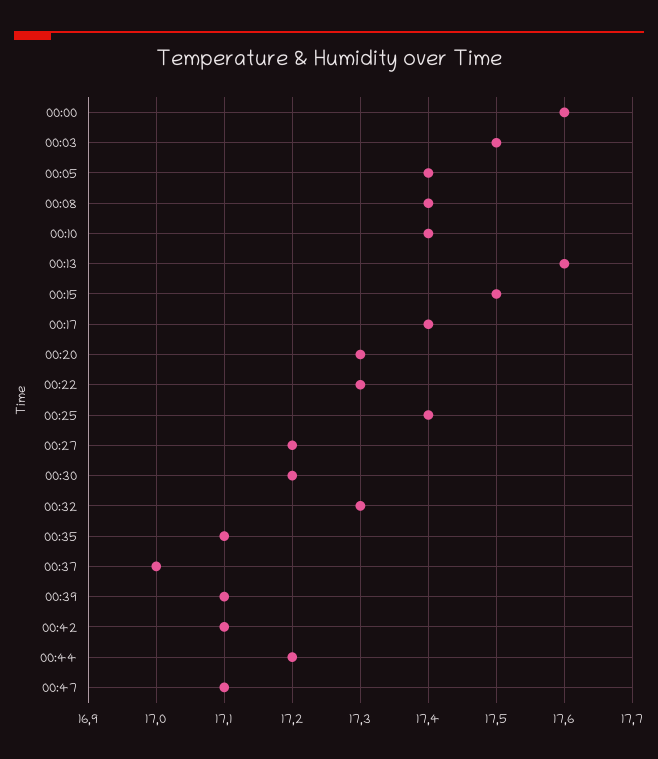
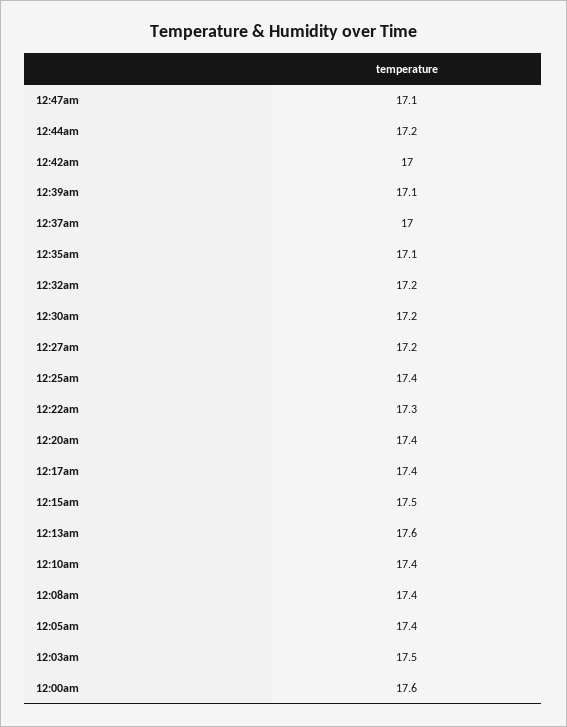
00:20: 17.3 -> 17.4
00:32: 17.3 -> 17.2
00:42: 17.1 -> 17

